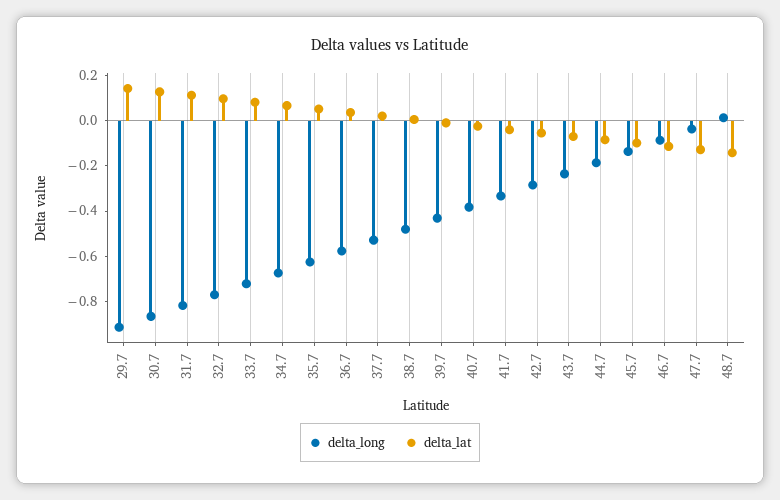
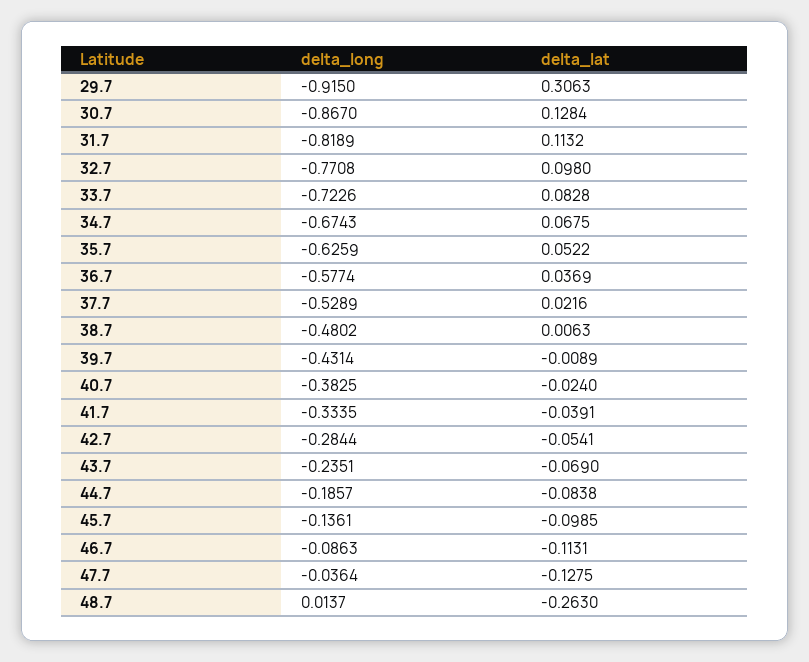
delta_lat, 29.7: 0.15 -> 0.3063
delta_lat, 48.7: -0.15 -> -0.263

